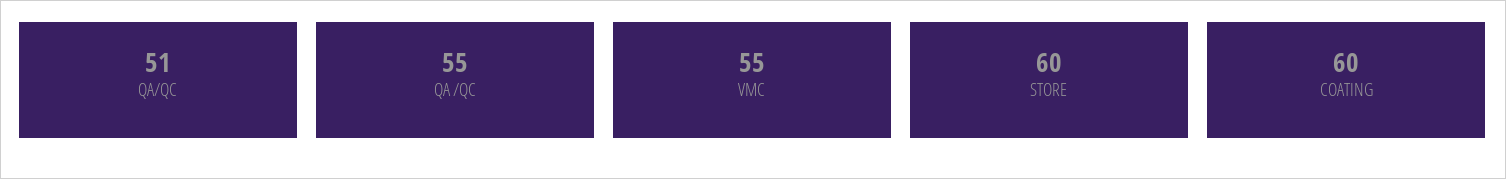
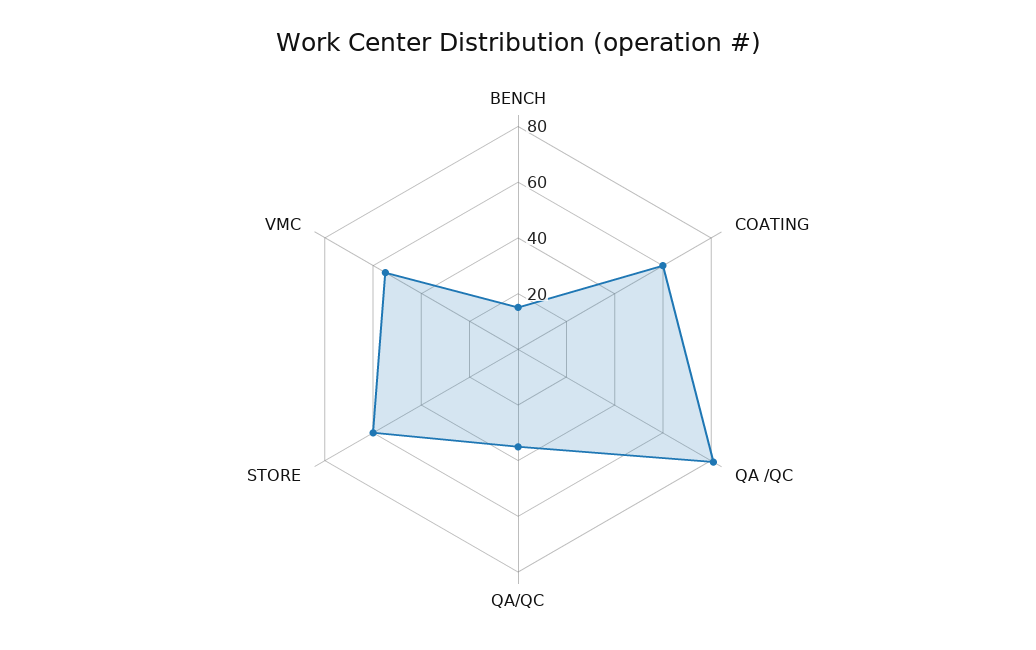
QA/QC: 51 -> 35
QA /QC: 55 -> 80
BENCH: none -> 15

